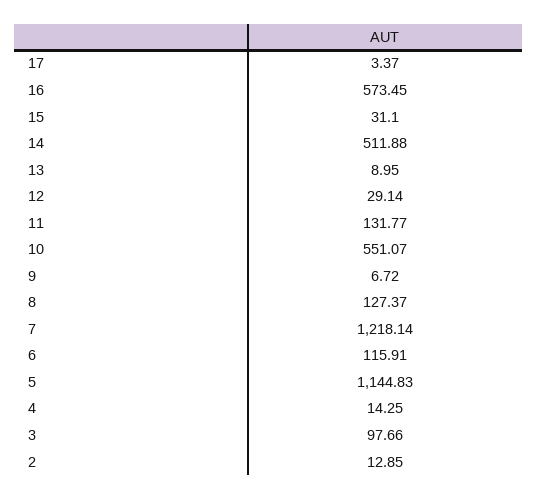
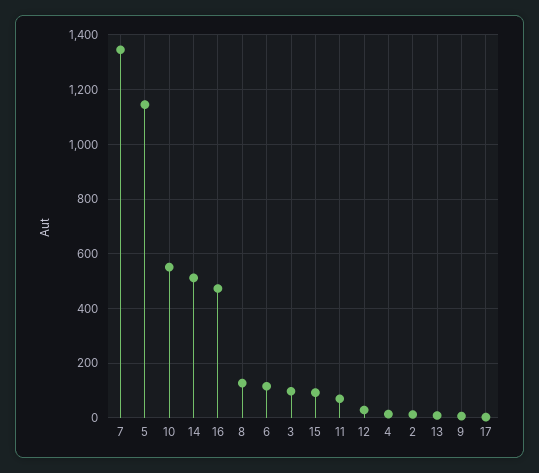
16: 573.45 -> 475
15: 31.1 -> 100
11: 131.77 -> 75
7: 1218.14 -> 1350

